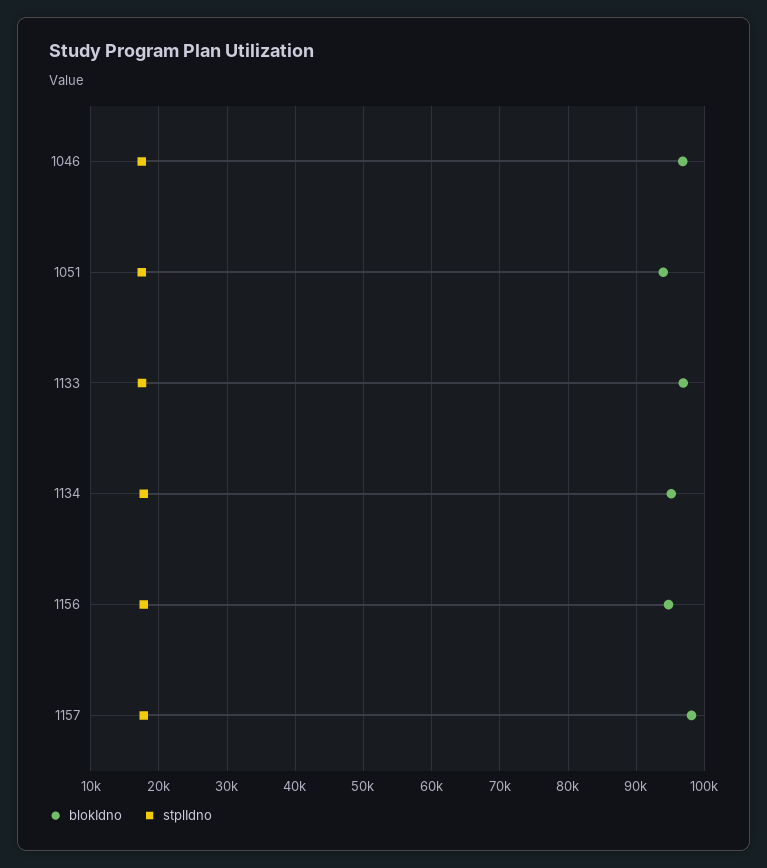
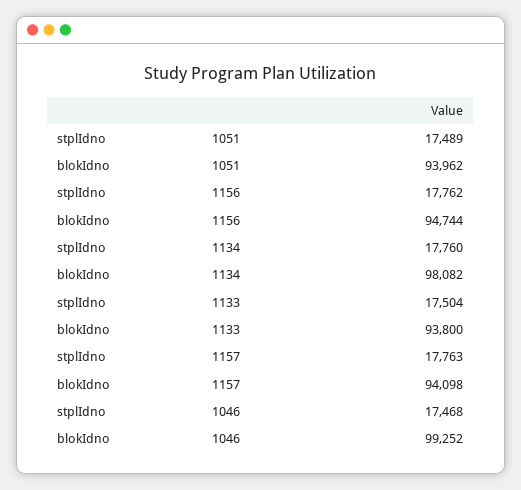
blokIdno, 1046: 97000 -> 99252
blokIdno, 1133: 97000 -> 93800
blokIdno, 1134: 95000 -> 98082
blokIdno, 1157: 98000 -> 94098

